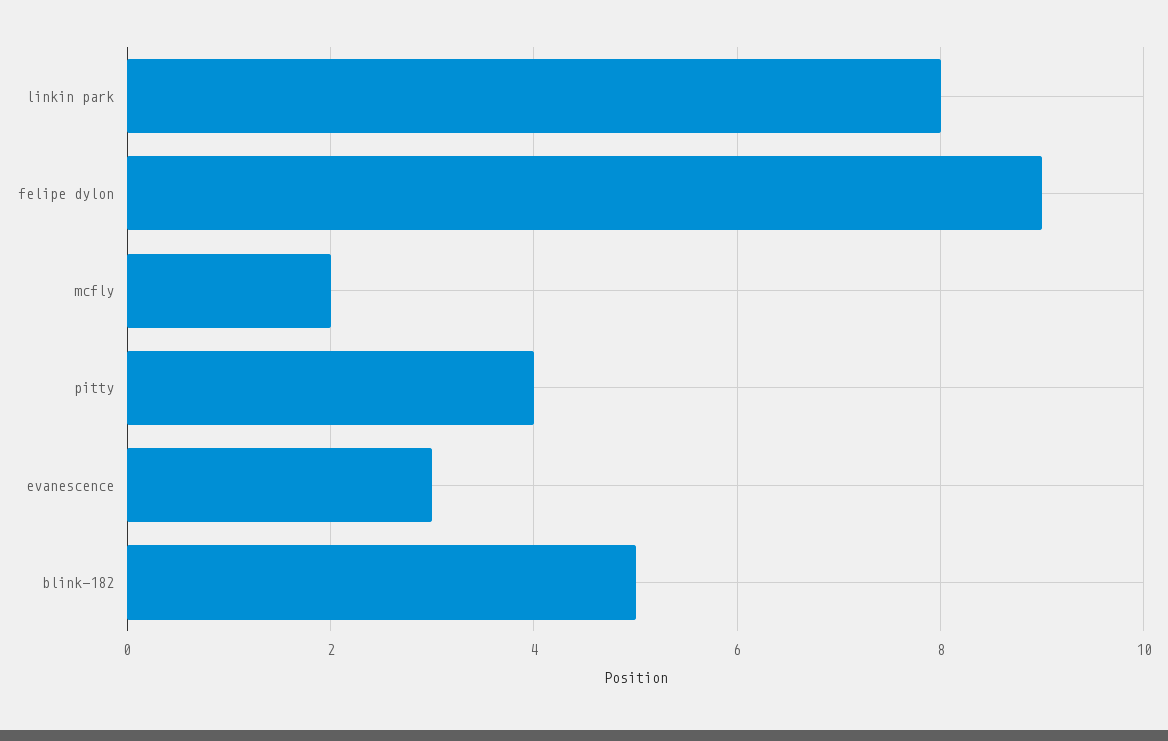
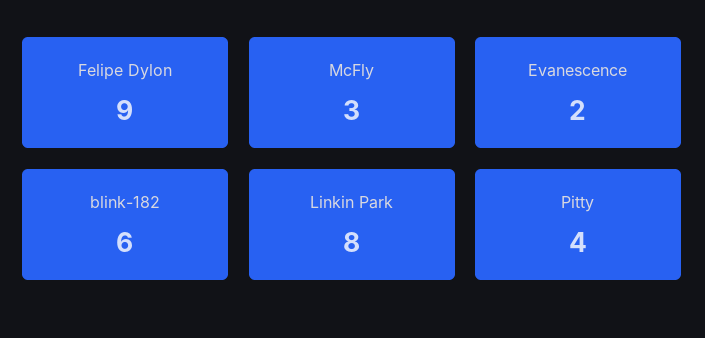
mcfly: 2 -> 3
evanescence: 3 -> 2
blink-182: 5 -> 6

